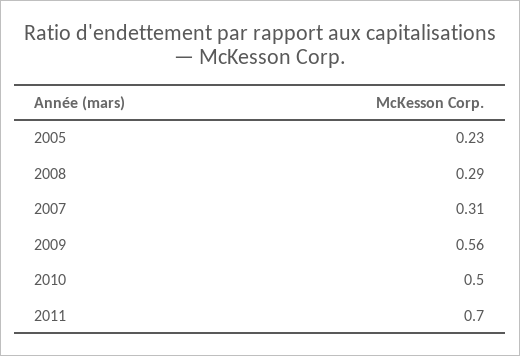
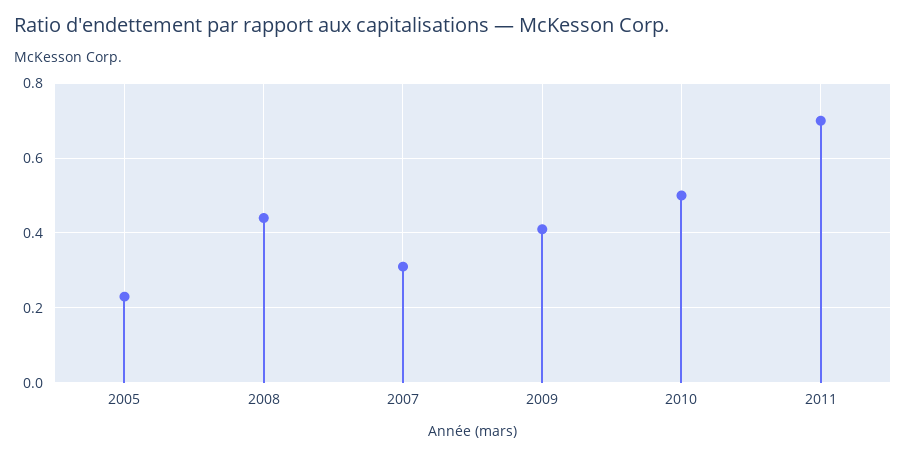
2008: 0.29 -> 0.45
2009: 0.56 -> 0.4

